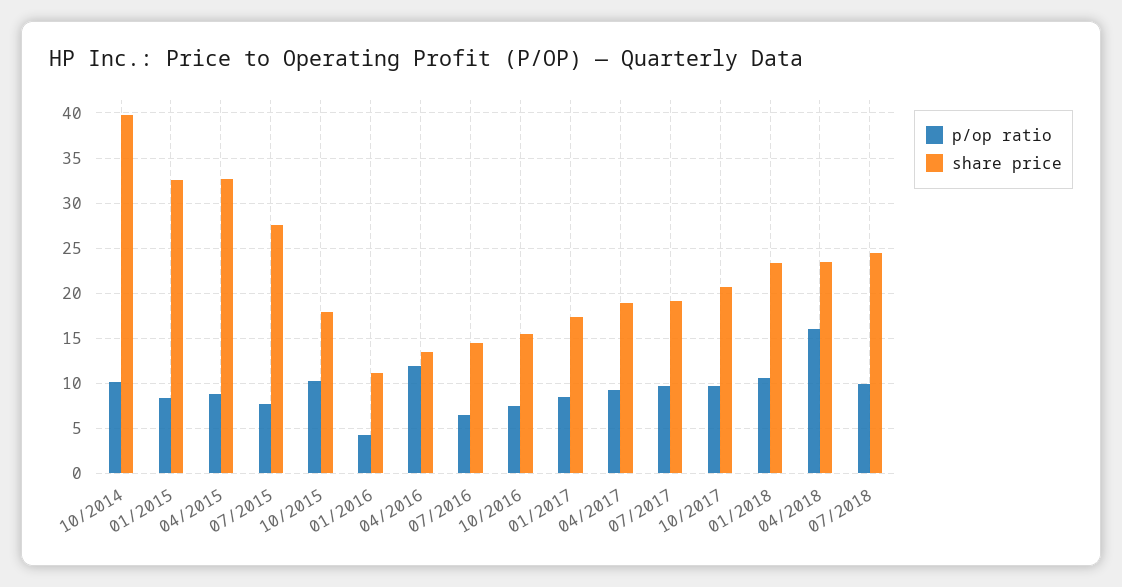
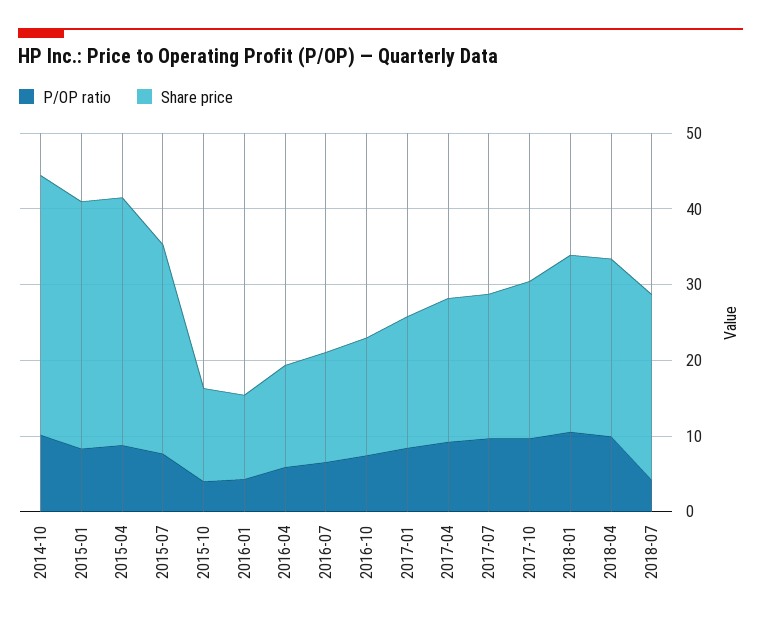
share price, 10/2014: 40 -> 34
p/op ratio, 10/2015: 10 -> 4
share price, 10/2015: 18 -> 12
p/op ratio, 04/2016: 12 -> 6
p/op ratio, 04/2018: 16 -> 10
p/op ratio, 07/2018: 10 -> 4

